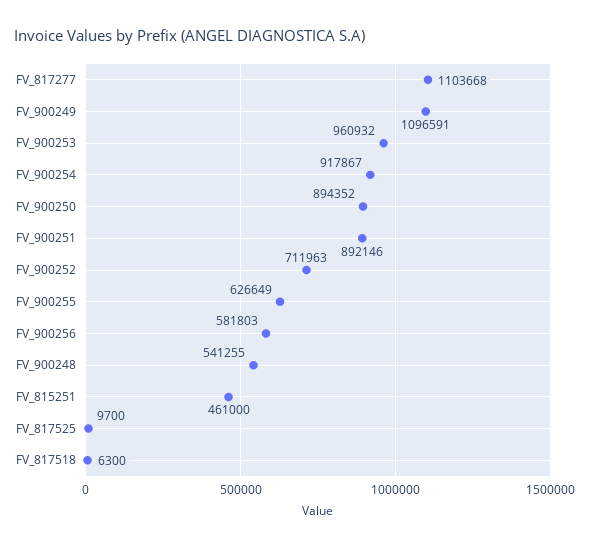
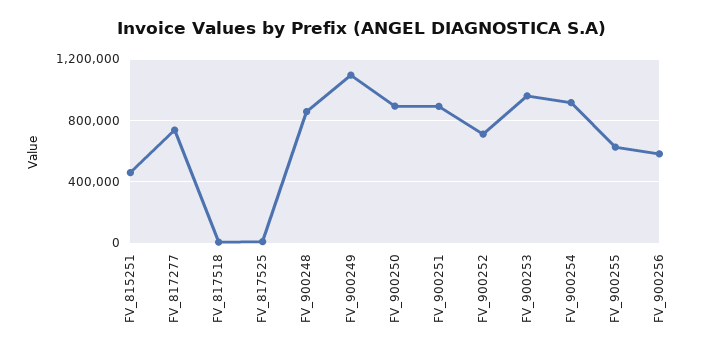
FV_817277: 1103668 -> 750000
FV_900248: 541255 -> 850000

